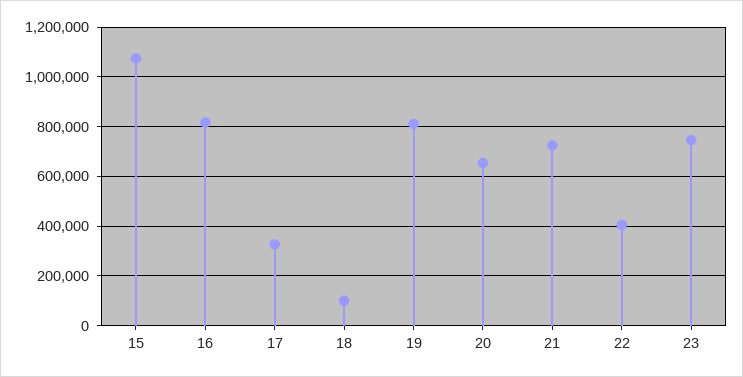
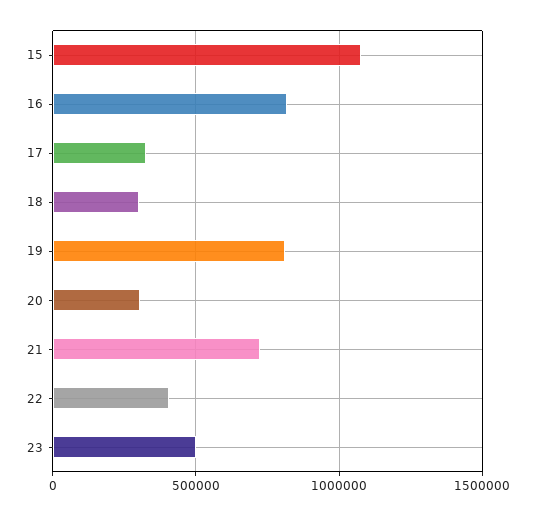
18: 100000 -> 300000
20: 650000 -> 300000
23: 750000 -> 500000

